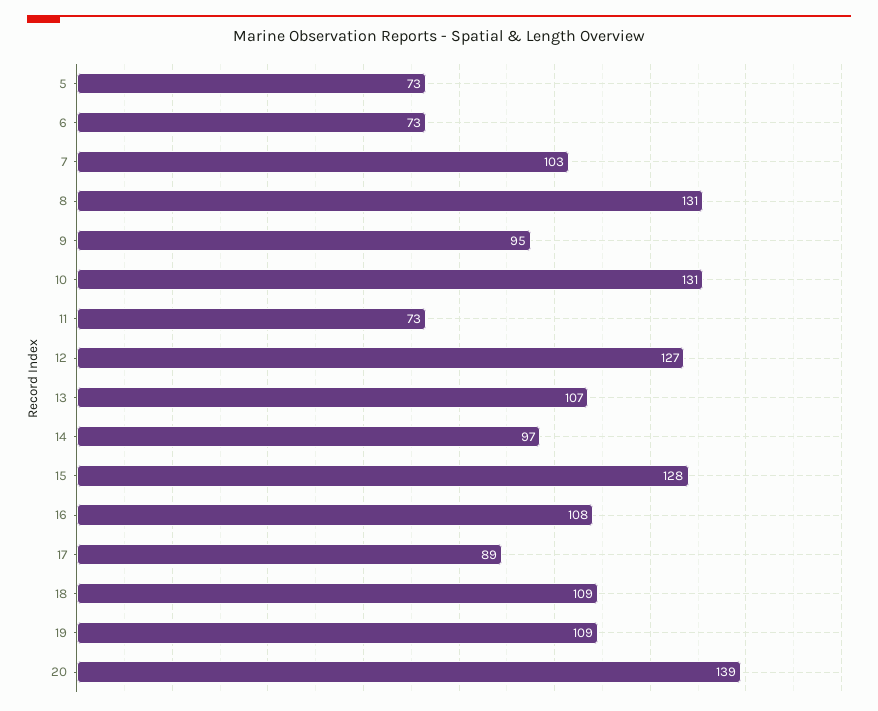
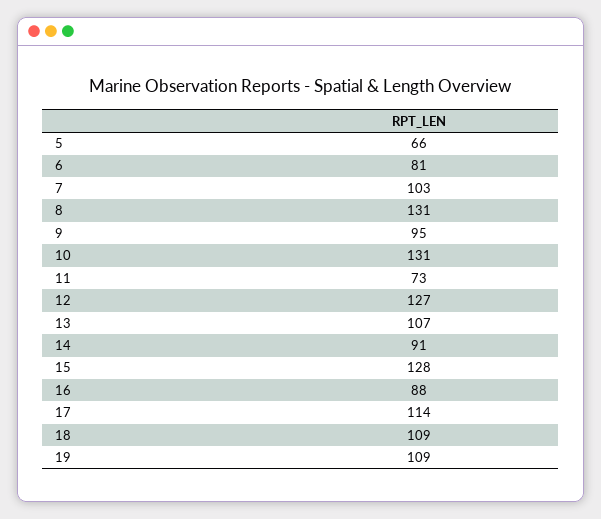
5: 73 -> 66
6: 73 -> 81
14: 97 -> 91
16: 108 -> 88
17: 89 -> 114
20: 139 -> none

